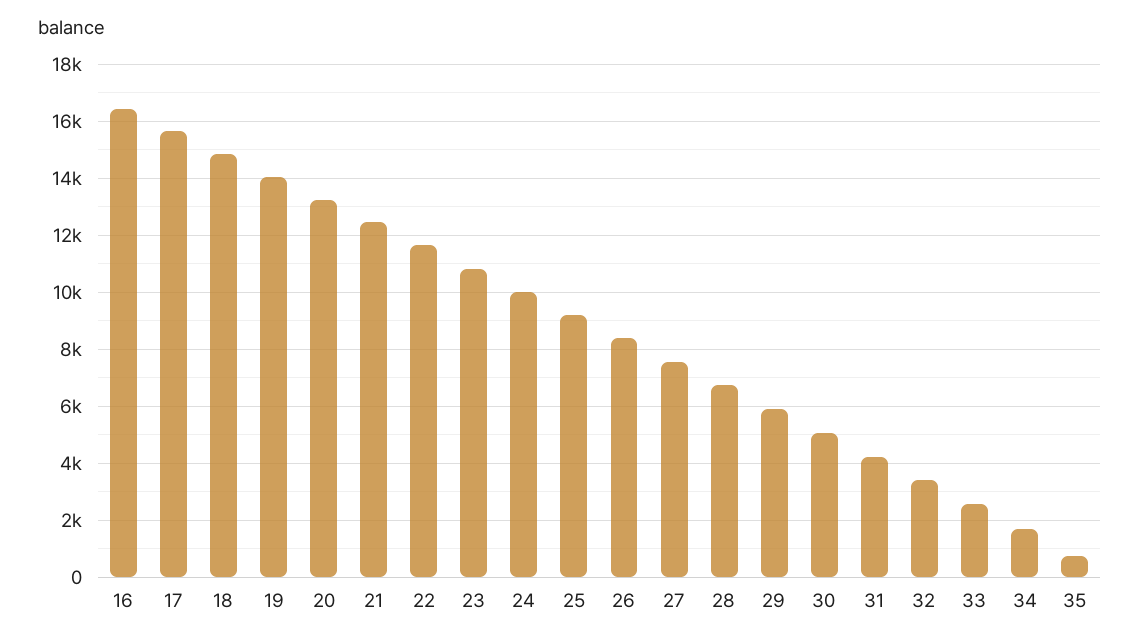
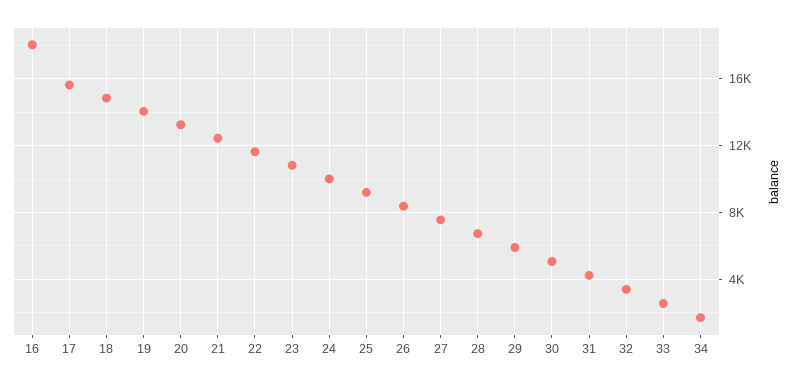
16: 16500 -> 18000
35: 750 -> none

